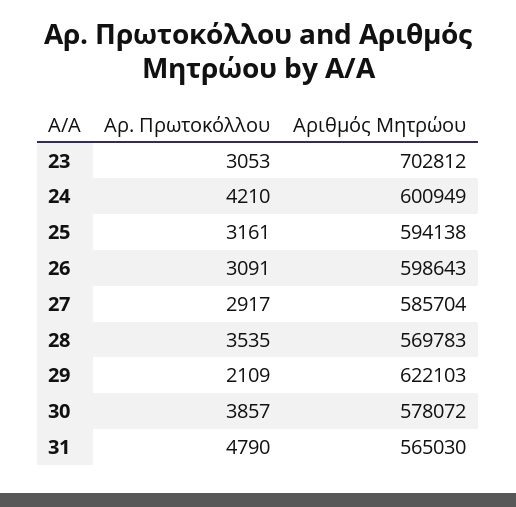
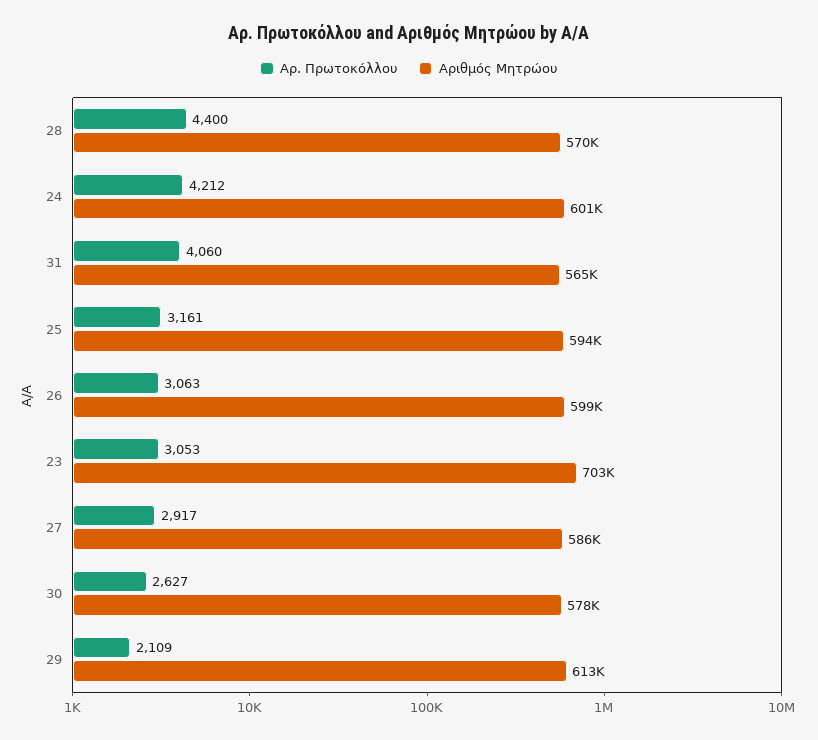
Αρ. Πρωτοκόλλου, 24: 4210 -> 4212
Αρ. Πρωτοκόλλου, 26: 3091 -> 3063
Αρ. Πρωτοκόλλου, 28: 3535 -> 4400
Αριθμός Μητρώου, 29: 622103 -> 613000
Αρ. Πρωτοκόλλου, 30: 3857 -> 2627
Αρ. Πρωτοκόλλου, 31: 4790 -> 4060

